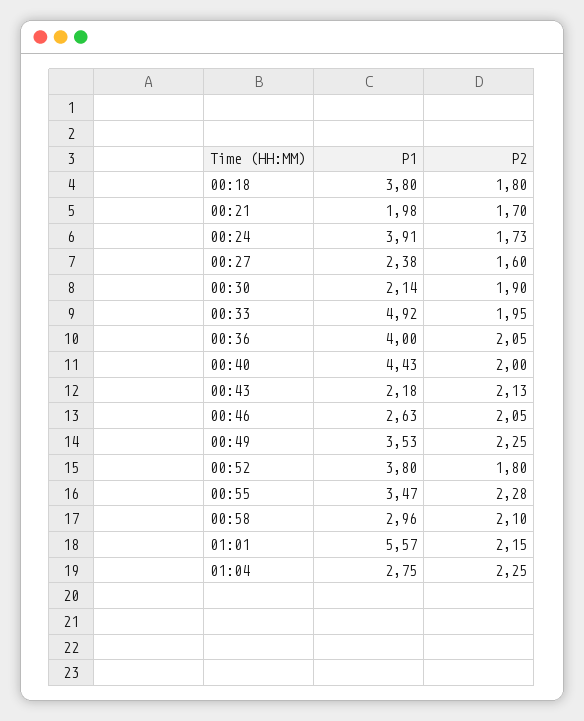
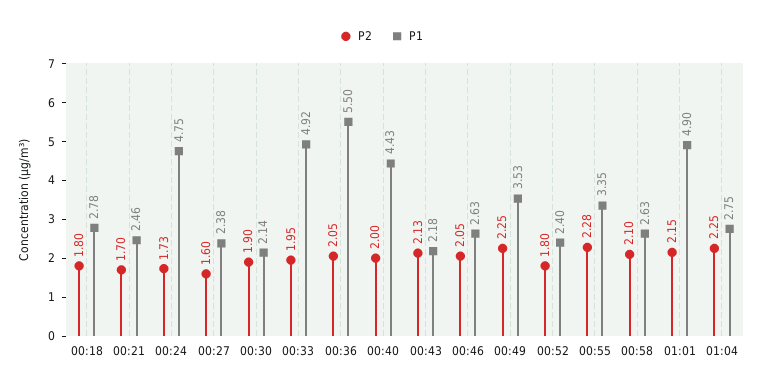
P1, 00:18: 3.8 -> 2.78
P1, 00:21: 1.98 -> 2.46
P1, 00:24: 3.91 -> 4.75
P1, 00:36: 4 -> 5.5
P1, 00:52: 3.8 -> 2.4
P1, 00:55: 3.47 -> 3.35
P1, 00:58: 2.96 -> 2.63
P1, 01:01: 5.57 -> 4.9

